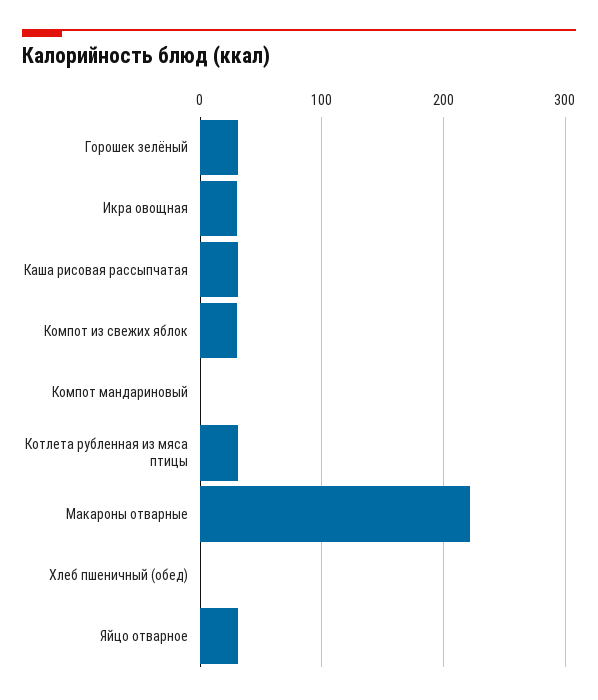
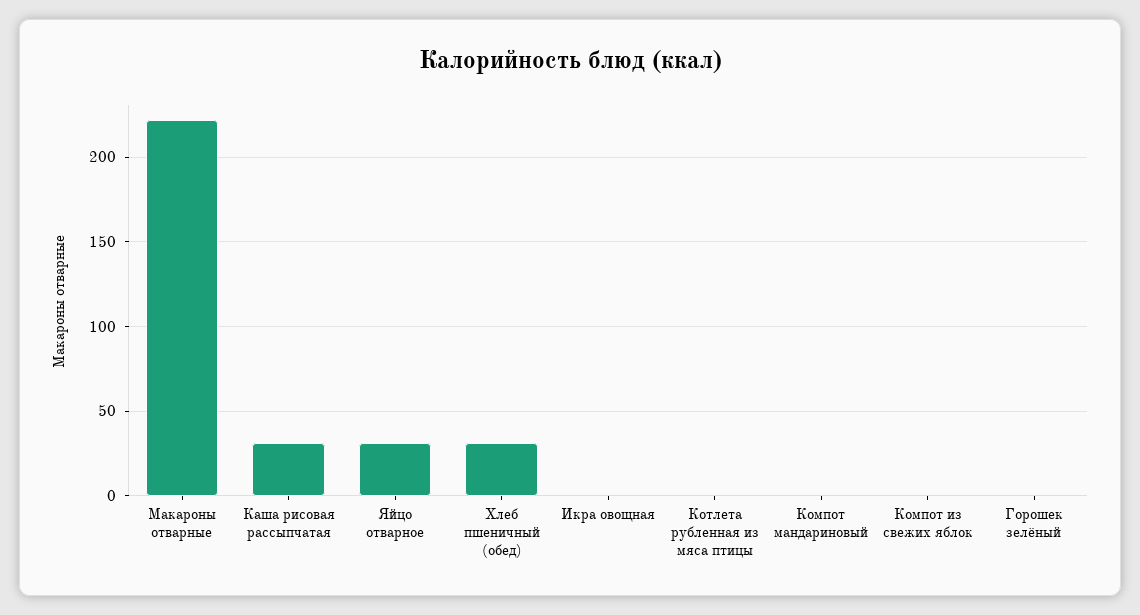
Горошек зелёный: 30 -> 0
Икра овощная: 30 -> 0
Компот из свежих яблок: 30 -> 0
Котлета рубленная из мяса птицы: 30 -> 0
Хлеб пшеничный (обед): 0 -> 30

